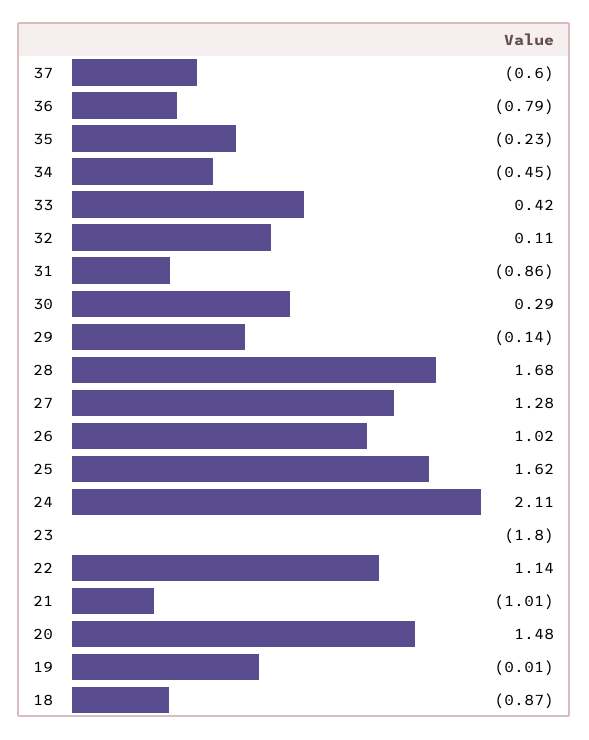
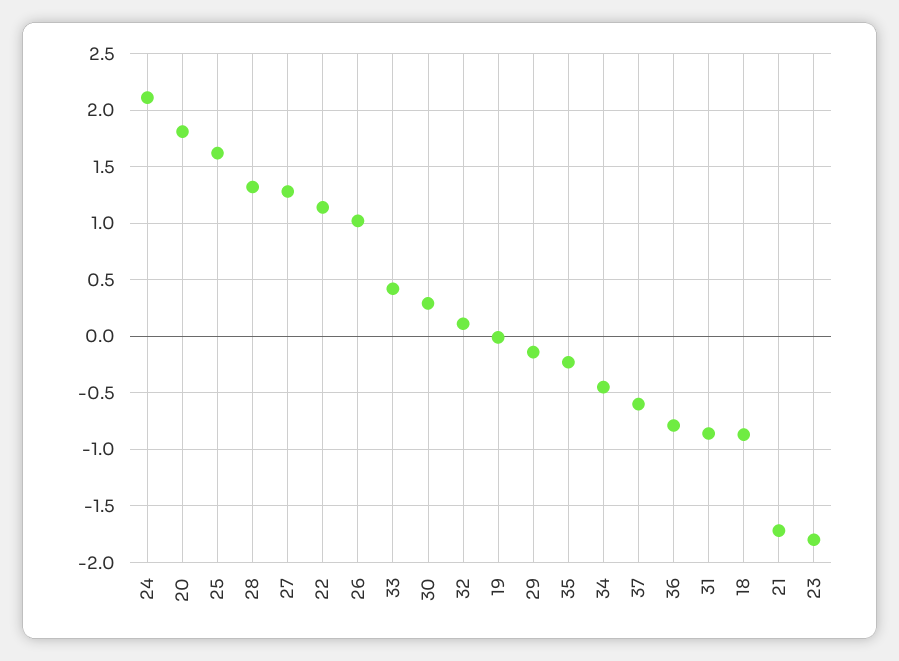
28: 1.68 -> 1.3
21: -1.01 -> -1.7
20: 1.48 -> 1.8

